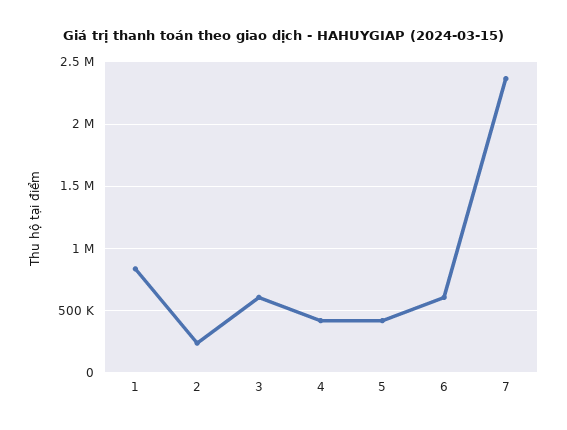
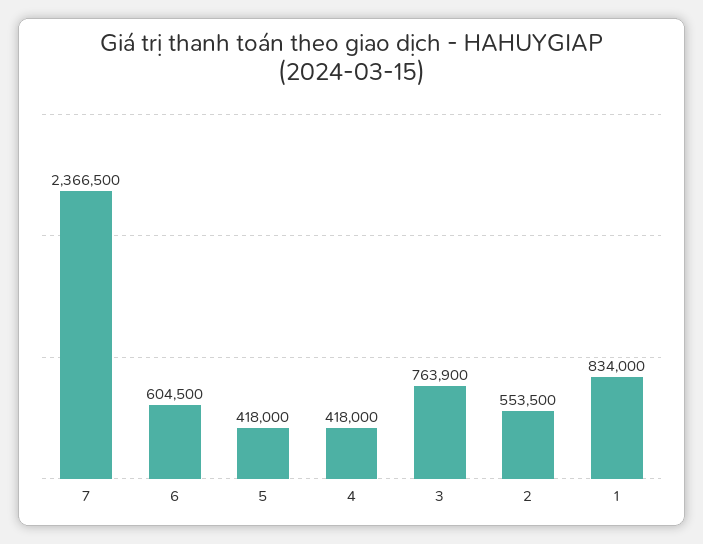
2: 250000 -> 553500
3: 600000 -> 763900

